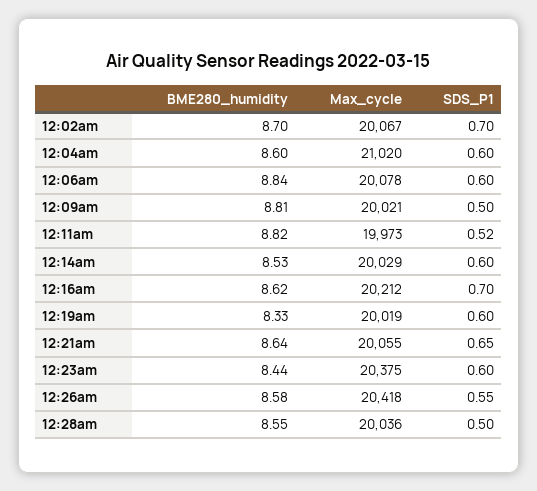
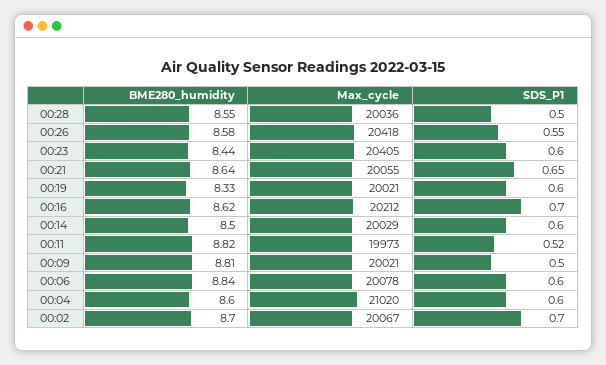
BME280_humidity, 12:14am: 8.53 -> 8.5
Max_cycle, 12:19am: 20019 -> 20021
Max_cycle, 12:23am: 20375 -> 20405

